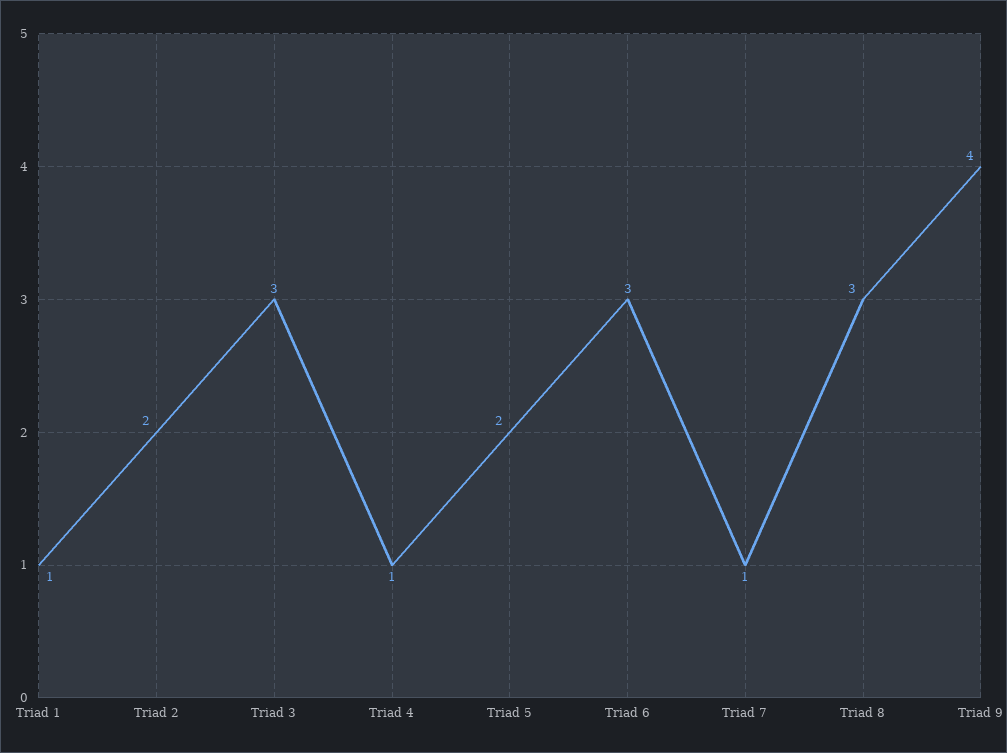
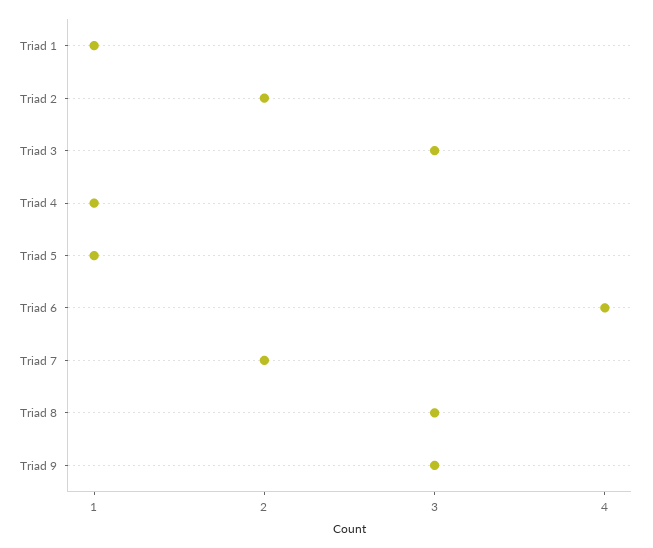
Triad 5: 2 -> 1
Triad 6: 3 -> 4
Triad 7: 1 -> 2
Triad 9: 4 -> 3

